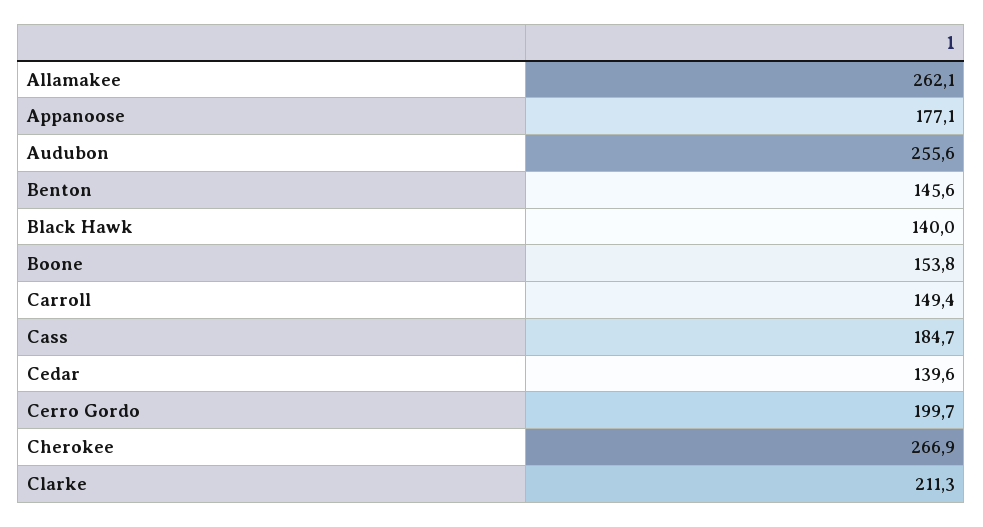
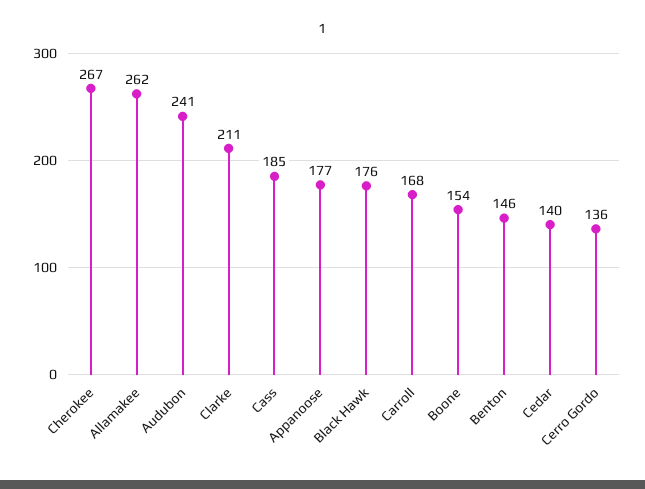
Audubon: 255.6 -> 241
Black Hawk: 140 -> 176
Carroll: 149.4 -> 168
Cerro Gordo: 199.7 -> 136

